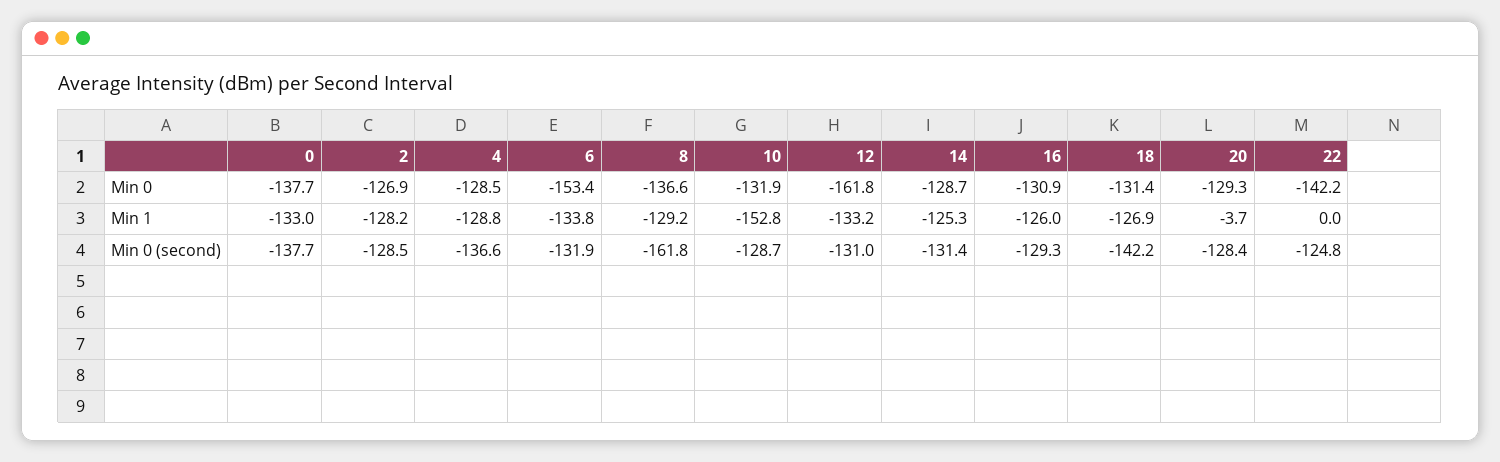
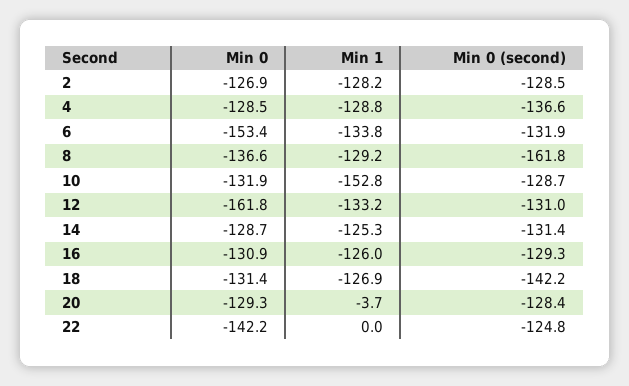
0, Min 0: -137.7 -> none
0, Min 1: -133 -> none
0, Min 0 (second): -137.7 -> none

